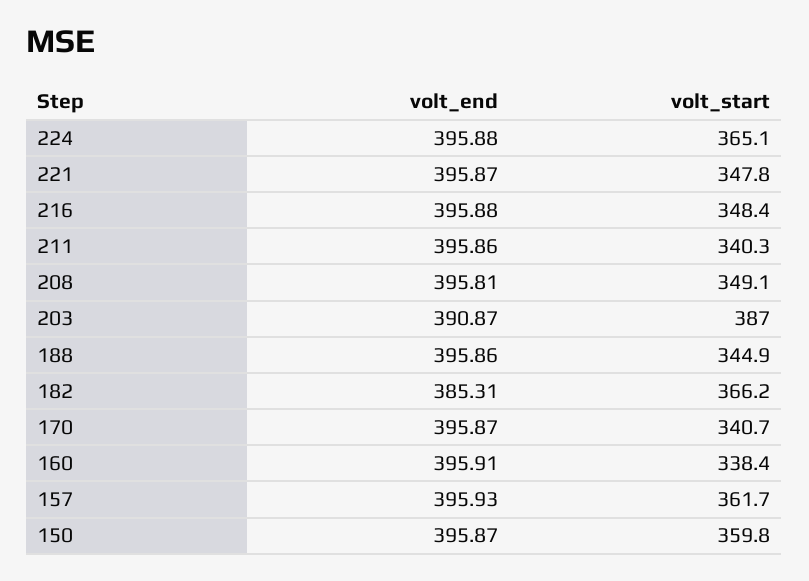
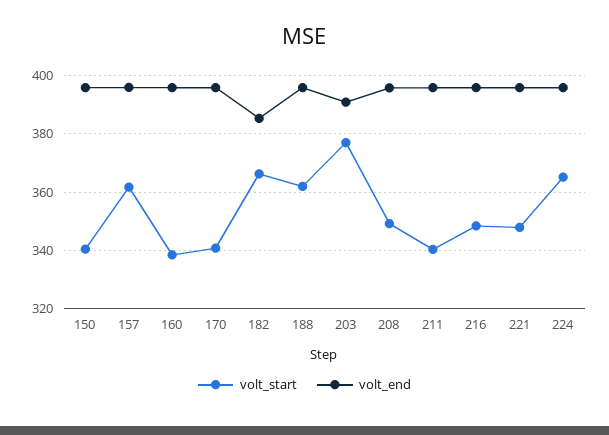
volt_start, 203: 387 -> 377.5
volt_start, 188: 344.9 -> 362.5
volt_start, 150: 359.8 -> 340

